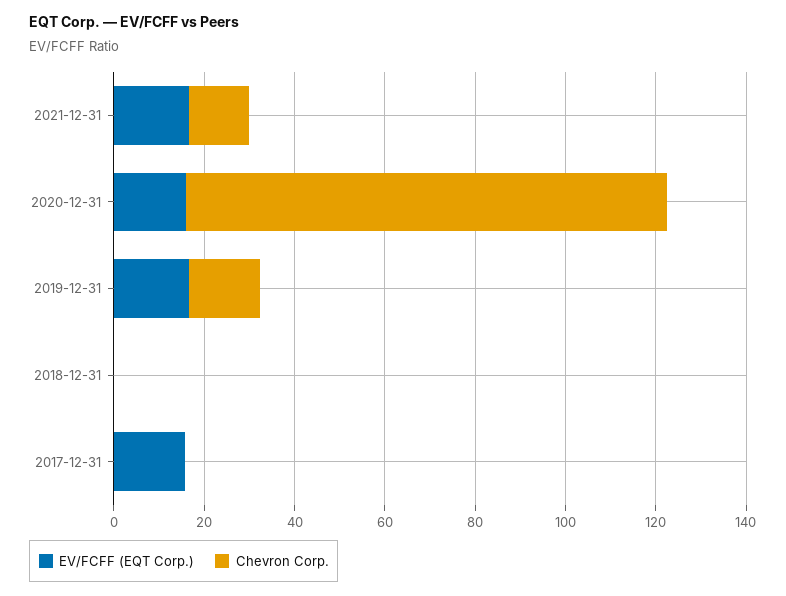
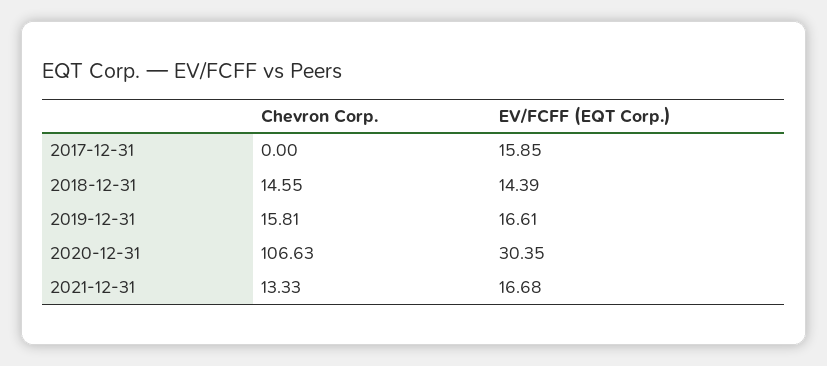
EV/FCFF (EQT Corp.), 2020-12-31: 15 -> 30.35
EV/FCFF (EQT Corp.), 2018-12-31: 0 -> 14.39
Chevron Corp., 2018-12-31: 0 -> 14.55

